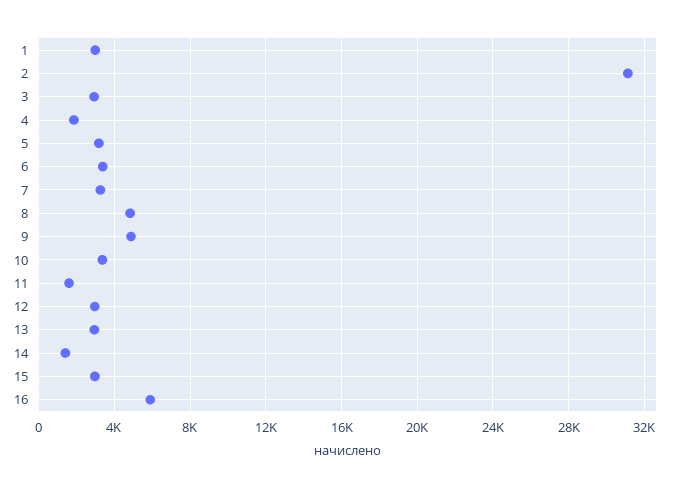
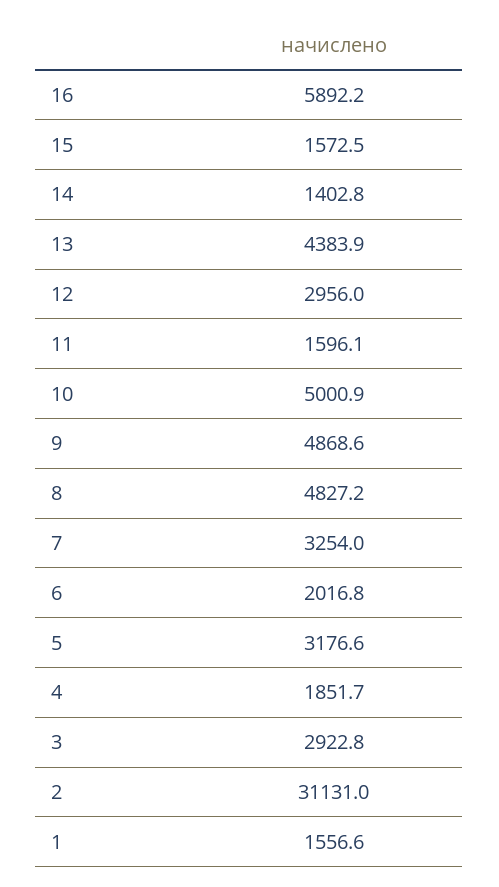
1: 3000 -> 1556.6
6: 3500 -> 2016.8
10: 3500 -> 5000.9
13: 3000 -> 4383.9
15: 3000 -> 1572.5

